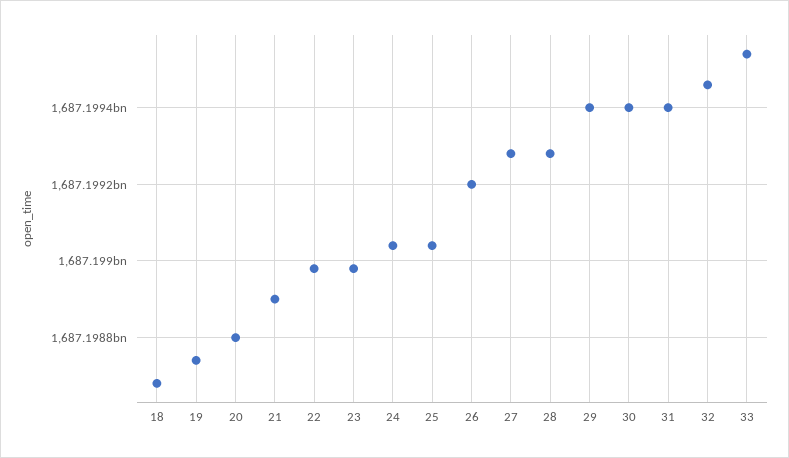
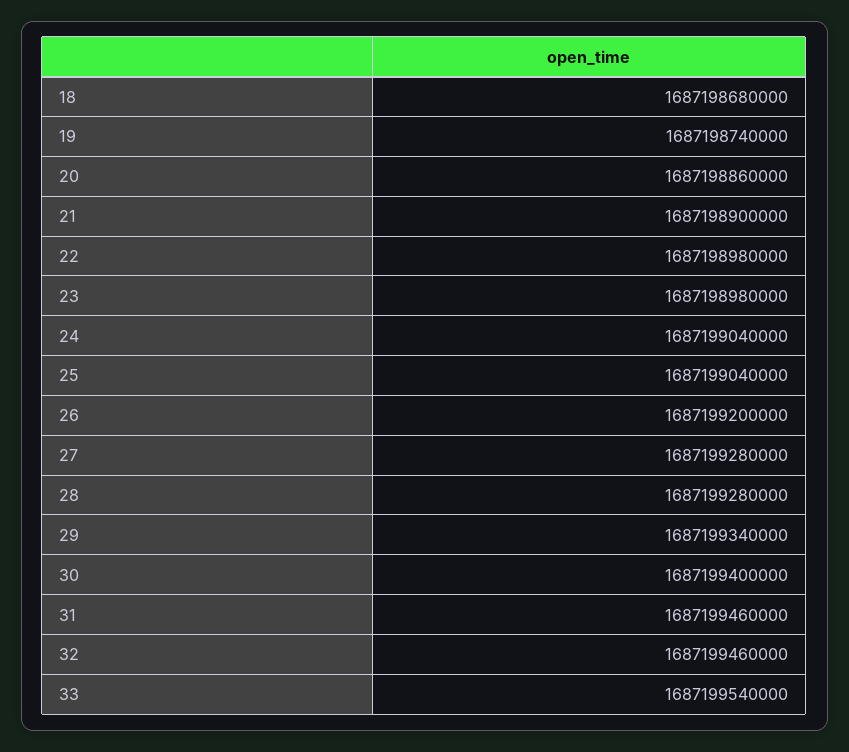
20: 1687198800000 -> 1687198860000
29: 1687199400000 -> 1687199340000
31: 1687199400000 -> 1687199460000

